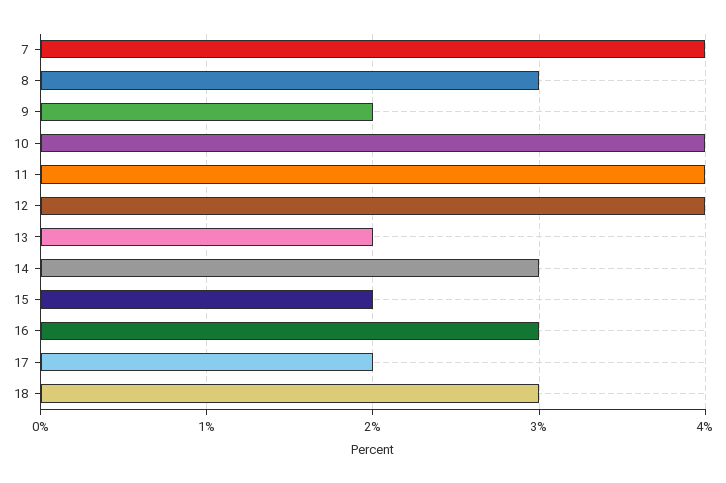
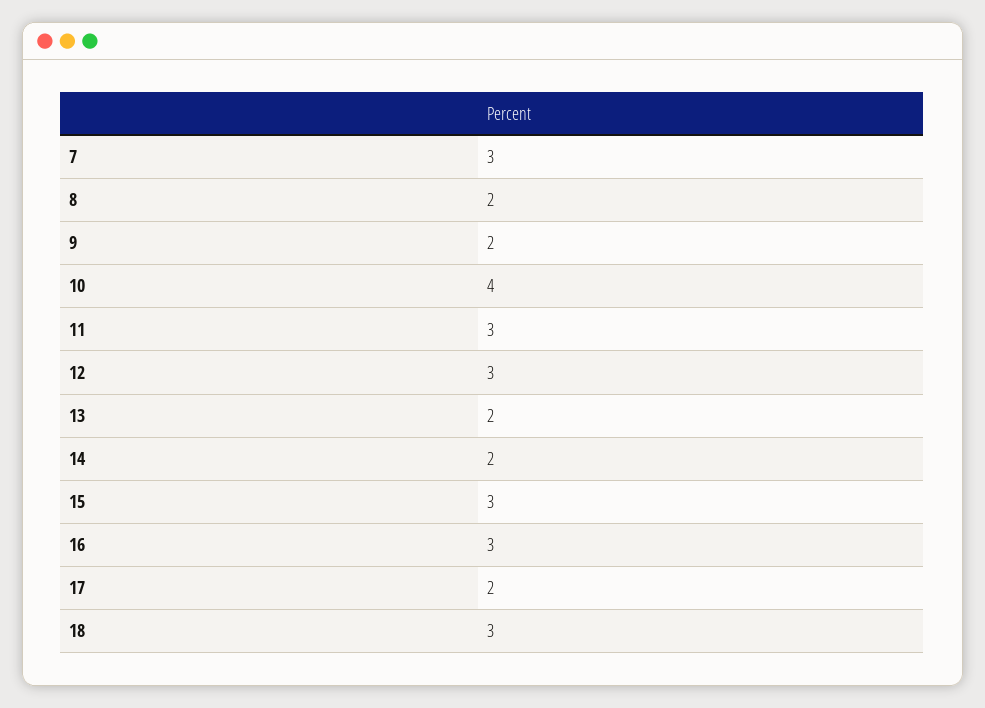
7: 4 -> 3
8: 3 -> 2
11: 4 -> 3
12: 4 -> 3
14: 3 -> 2
15: 2 -> 3

